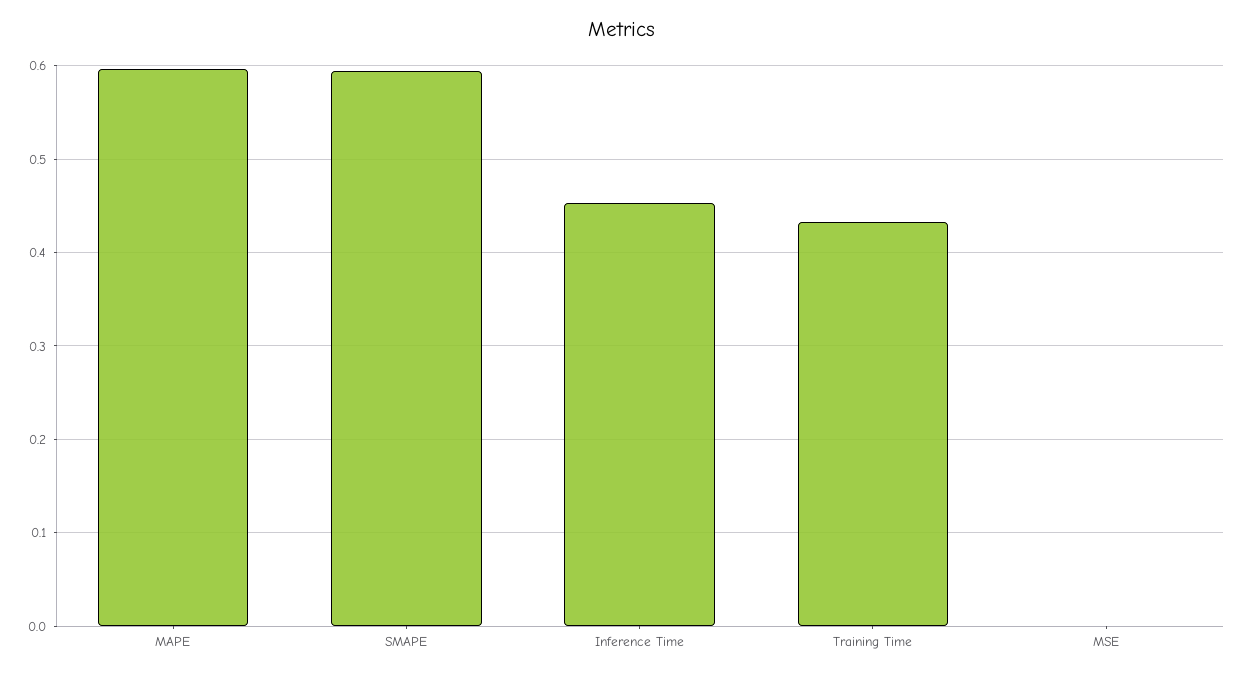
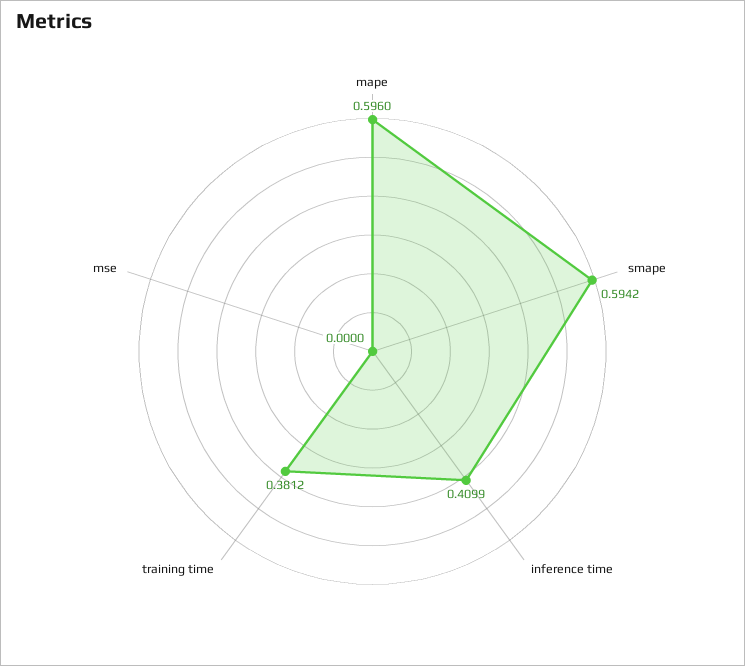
Inference Time: 0.45 -> 0.4099
Training Time: 0.43 -> 0.3812

